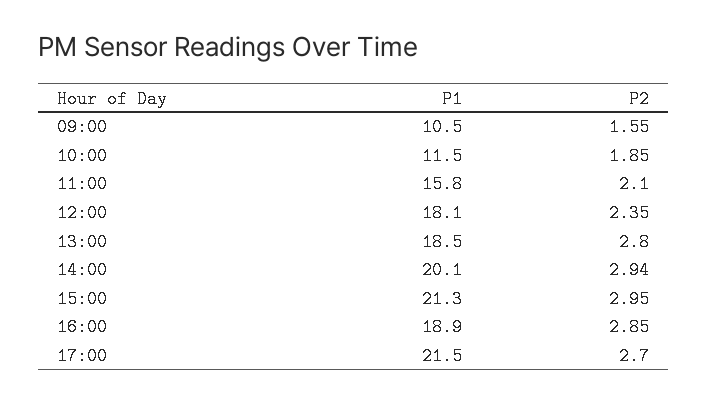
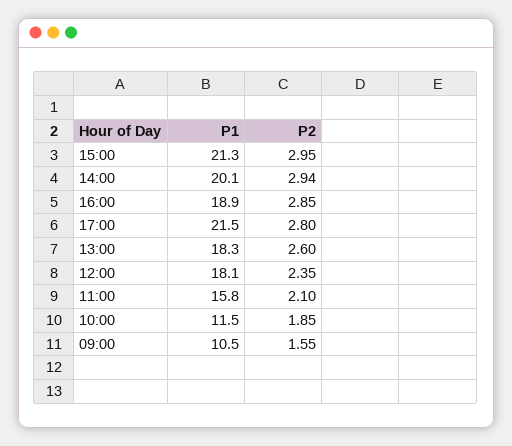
P1, 13:00: 18.5 -> 18.3
P2, 13:00: 2.8 -> 2.6
P2, 17:00: 2.7 -> 2.8

